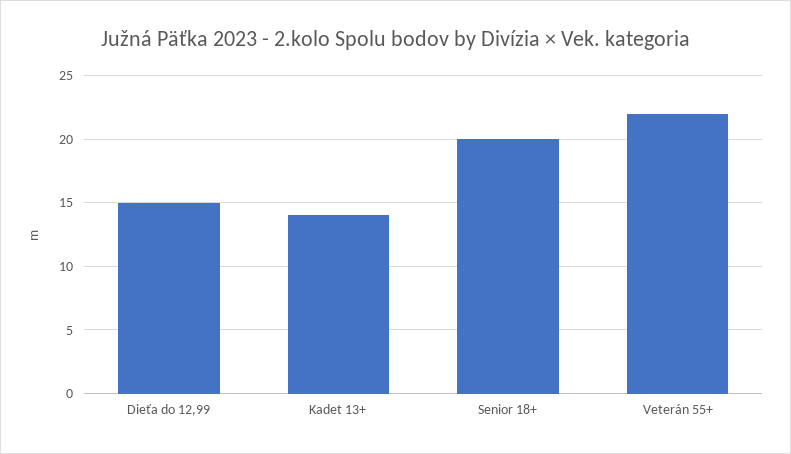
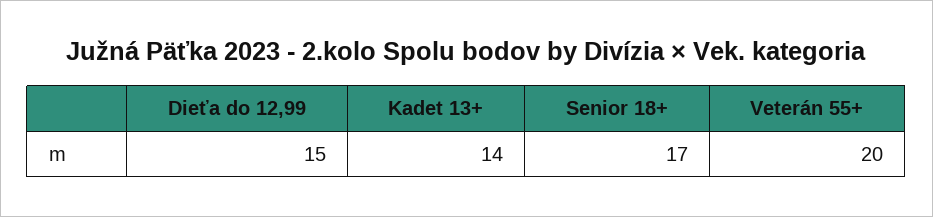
Senior 18+: 20 -> 17
Veterán 55+: 22 -> 20

